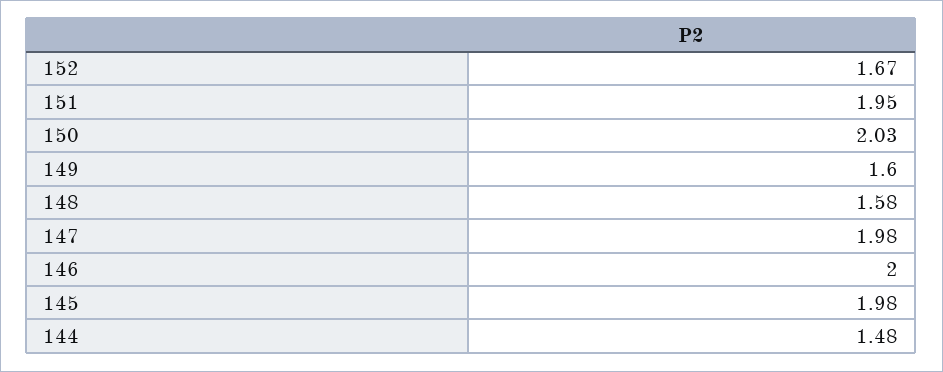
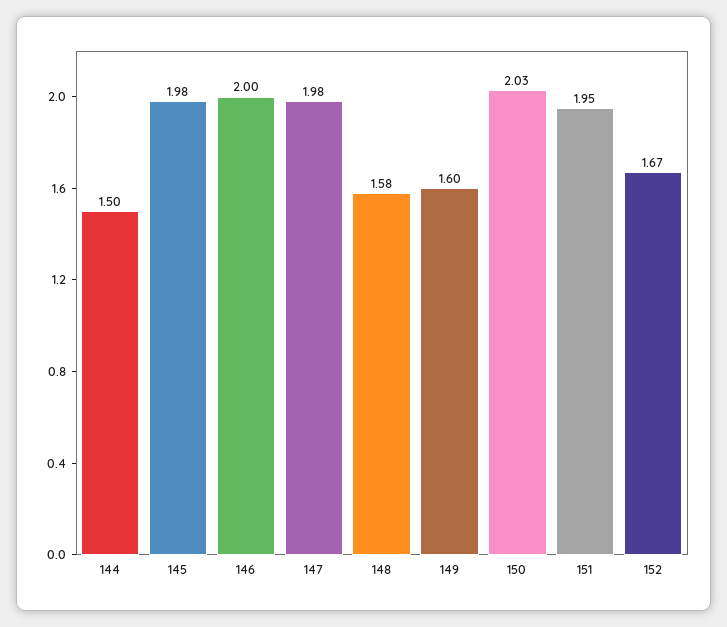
144: 1.48 -> 1.5

